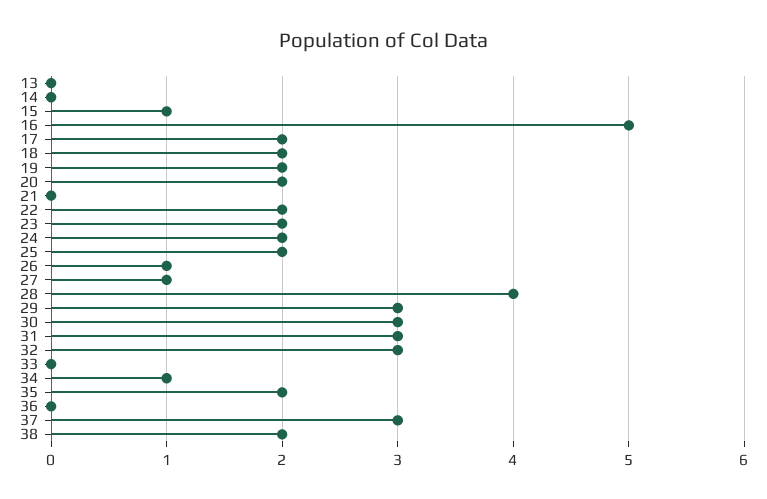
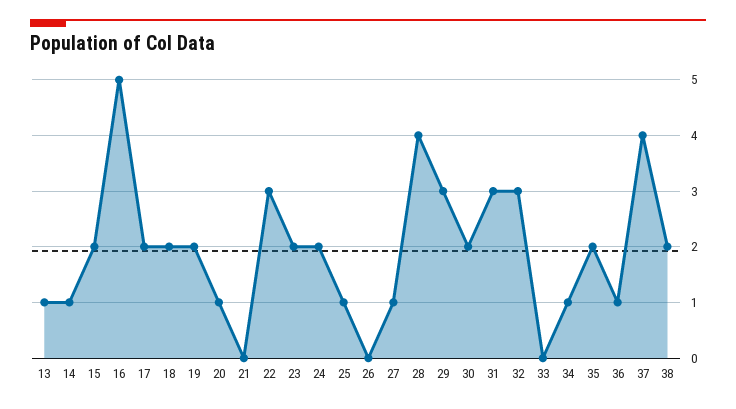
13: 0 -> 1
14: 0 -> 1
15: 1 -> 2
20: 2 -> 1
22: 2 -> 3
25: 2 -> 1
26: 1 -> 0
30: 3 -> 2
36: 0 -> 1
37: 3 -> 4

